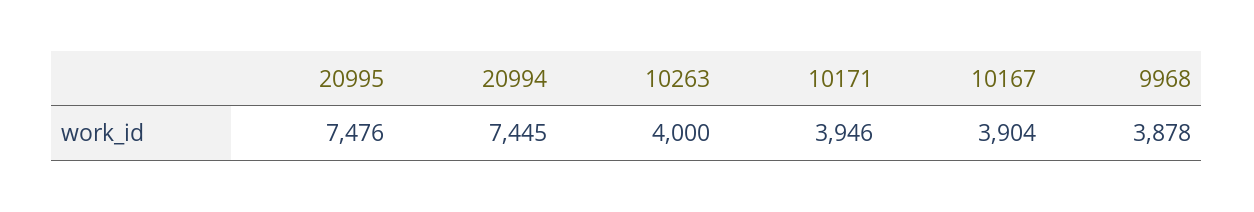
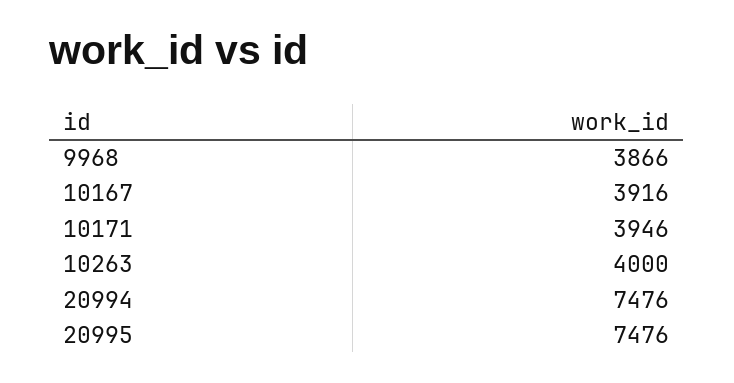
20994: 7445 -> 7476
10167: 3904 -> 3916
9968: 3878 -> 3866

